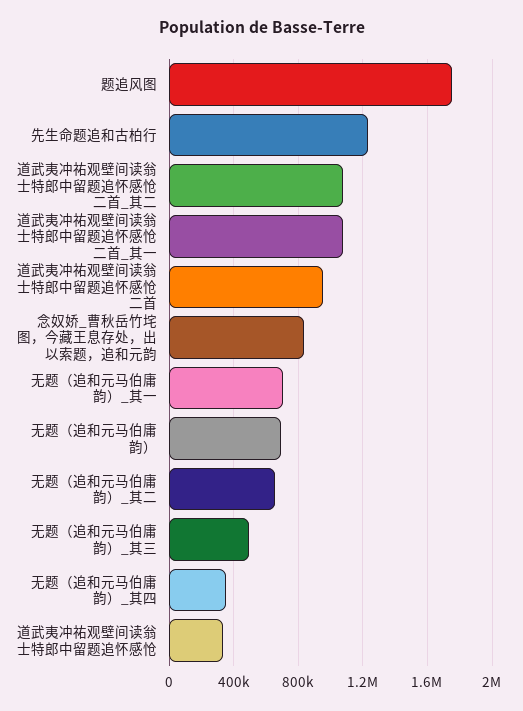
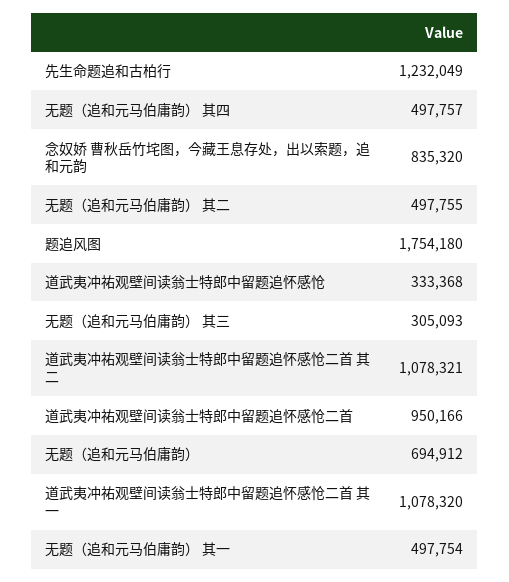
无题（追和元马伯庸韵）_其一: 700000 -> 497754
无题（追和元马伯庸韵）_其二: 650000 -> 497755
无题（追和元马伯庸韵）_其三: 500000 -> 305093
无题（追和元马伯庸韵）_其四: 350000 -> 497757

